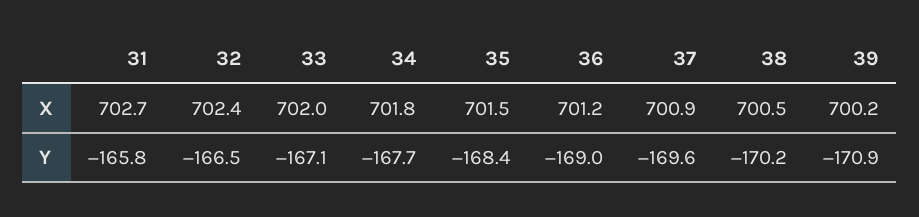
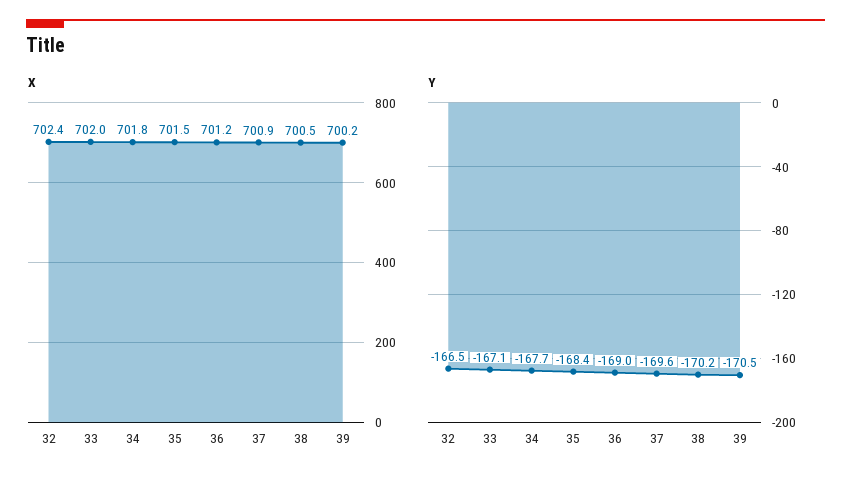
X, 31: 702.7 -> none
Y, 31: -165.8 -> none
Y, 39: -170.9 -> -170.5

